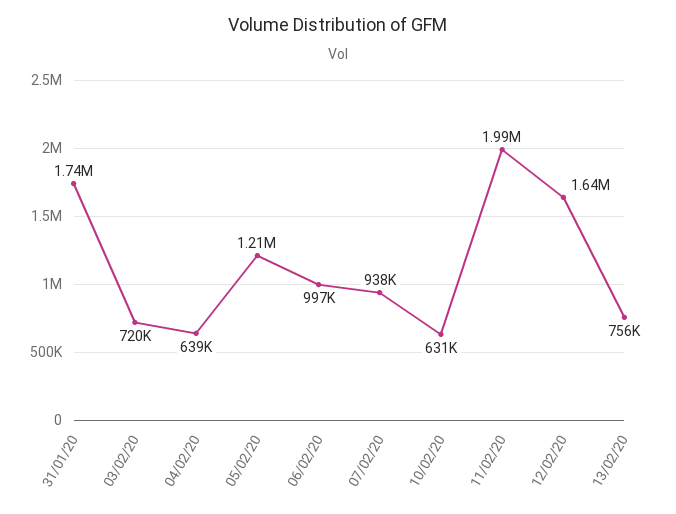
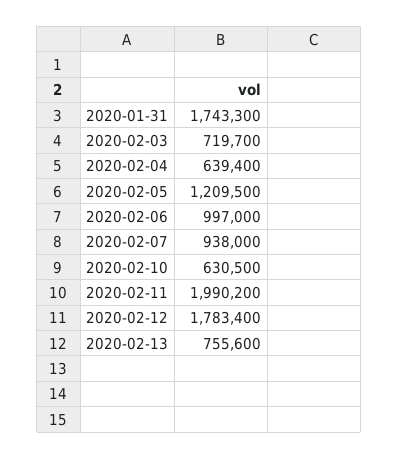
12/02/20: 1640000 -> 1783400

